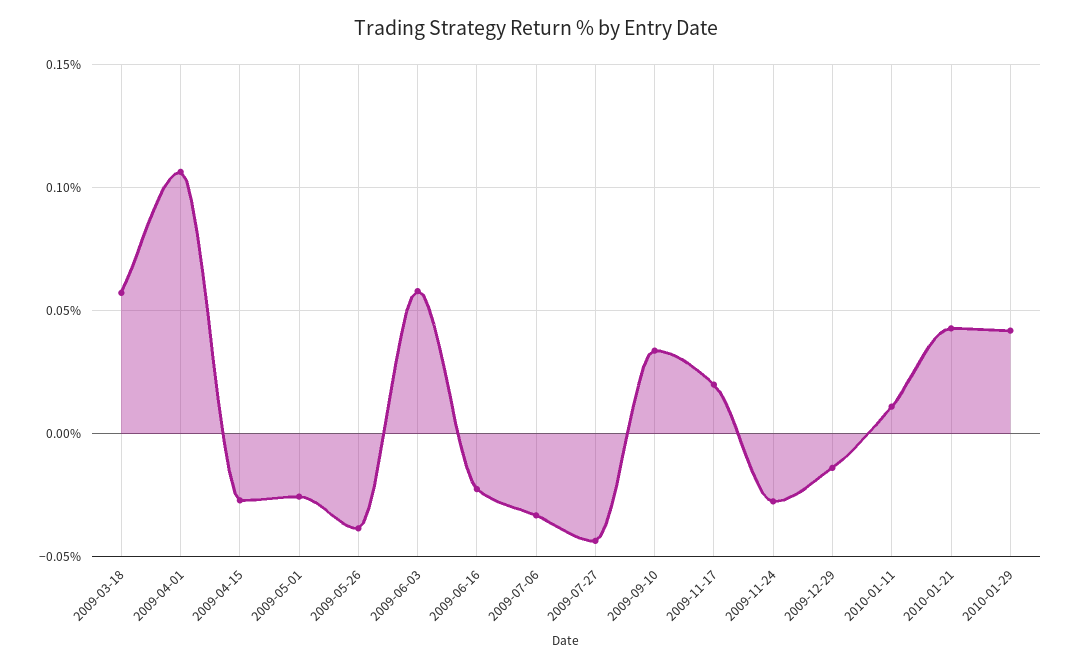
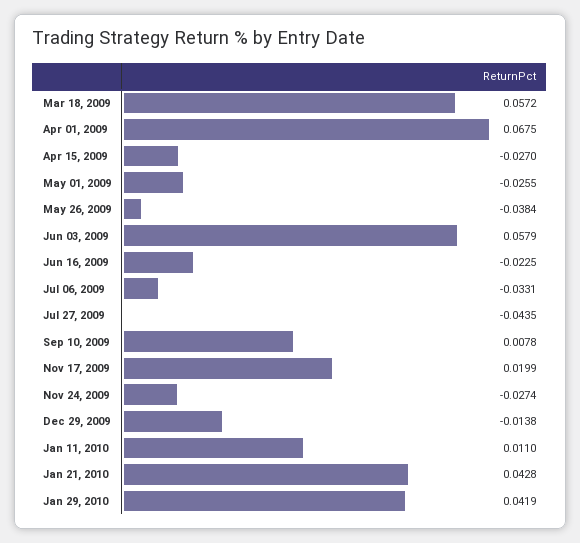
2009-04-01: 0.105 -> 0.0675
2009-09-10: 0.035 -> 0.0078

